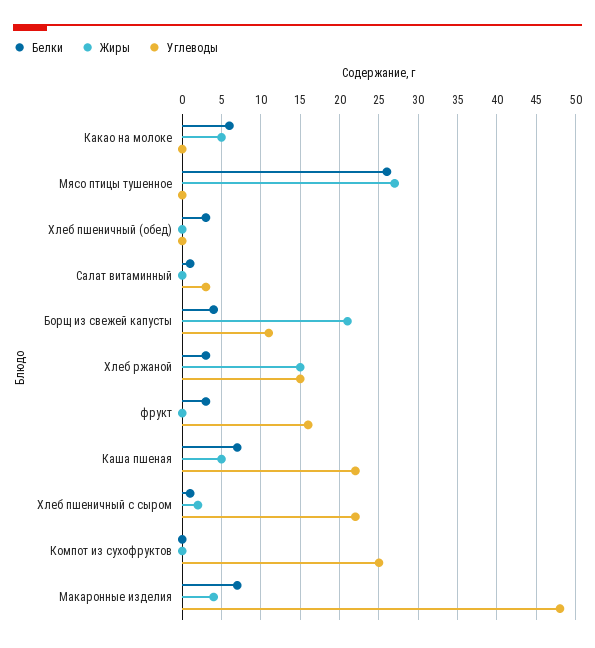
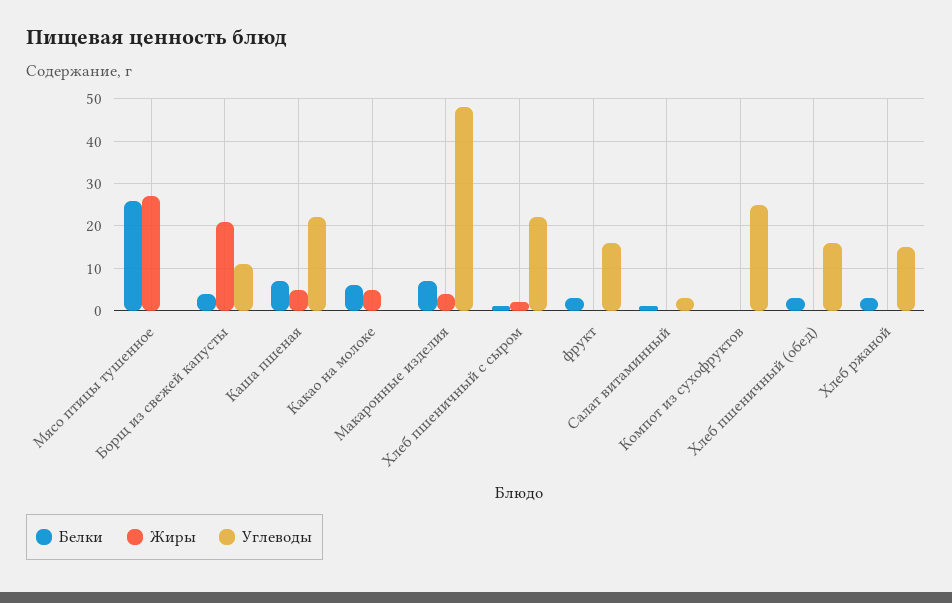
Углеводы, Хлеб пшеничный (обед): 0 -> 15
Жиры, Хлеб ржаной: 15 -> 0

